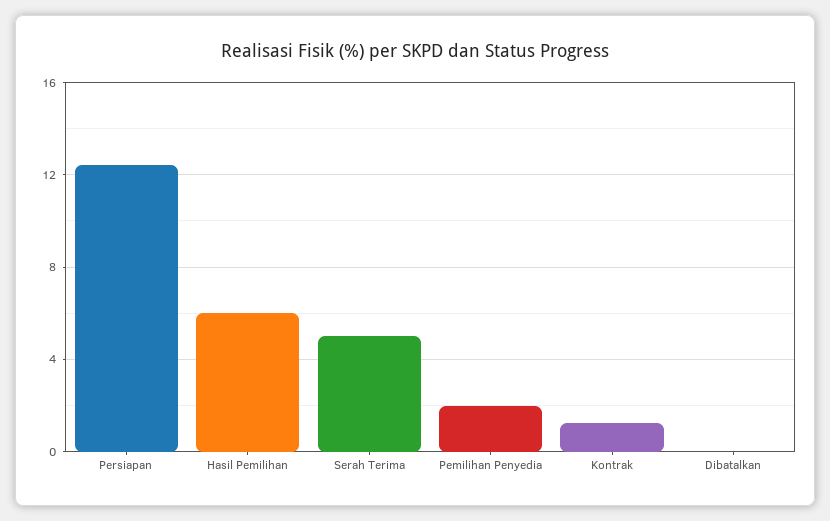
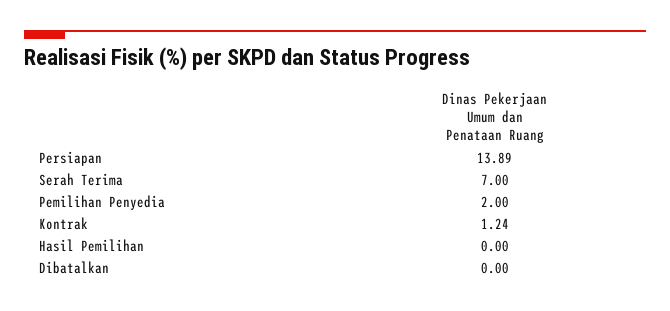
Persiapan: 12.5 -> 13.89
Hasil Pemilihan: 6 -> 0
Serah Terima: 5 -> 7

